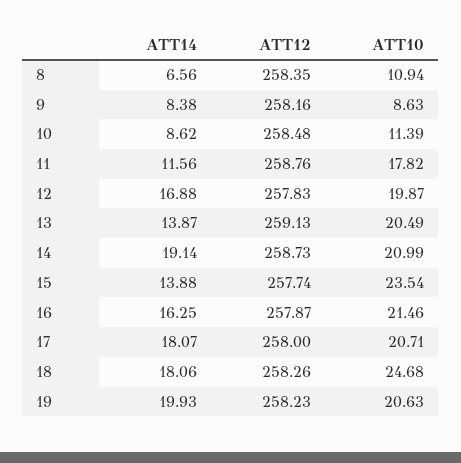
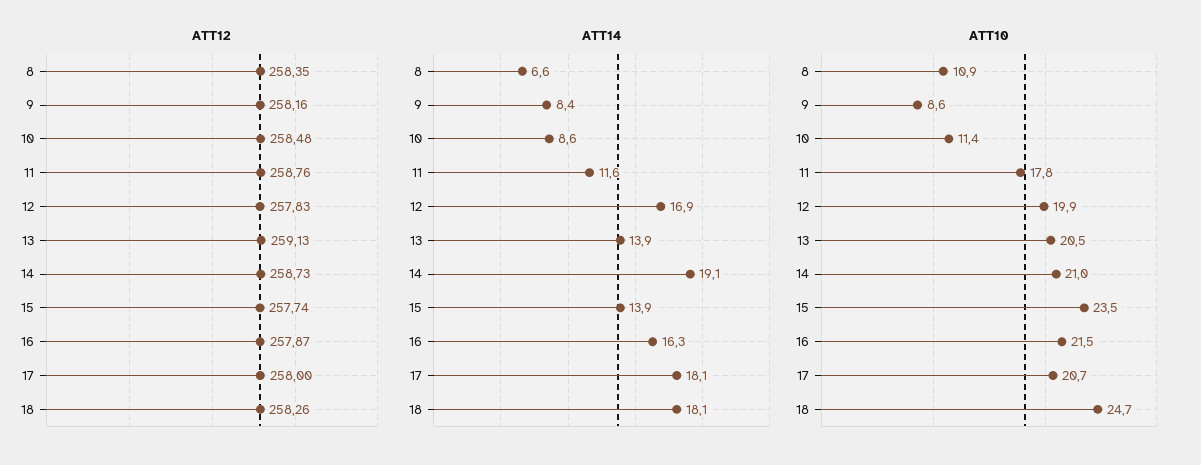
ATT14, 19: 19.93 -> none
ATT12, 19: 258.23 -> none
ATT10, 19: 20.63 -> none

